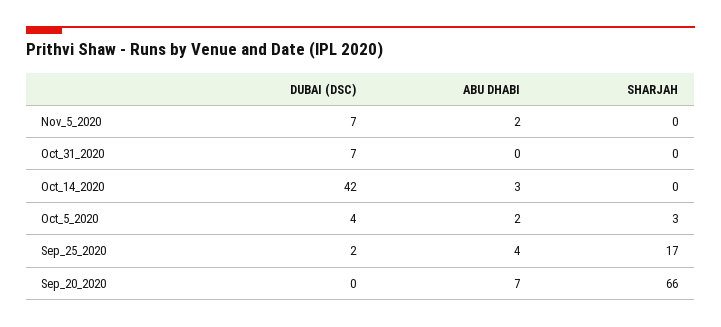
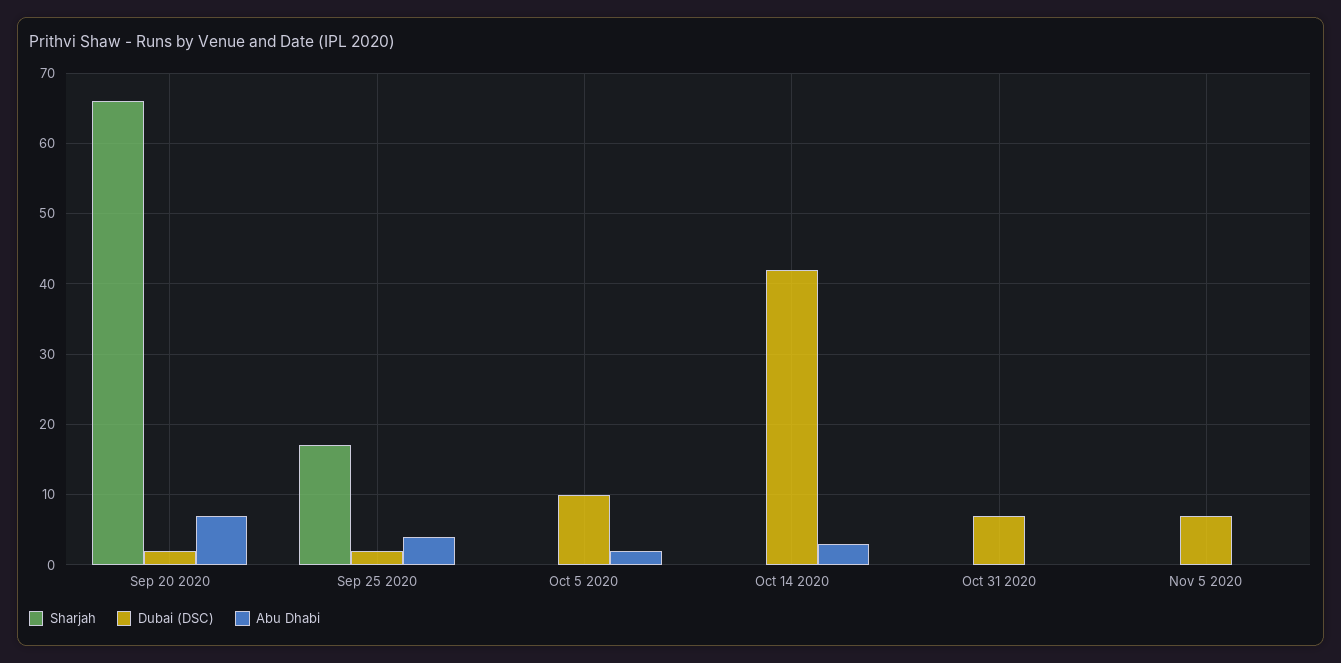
ABU DHABI, Nov_5_2020: 2 -> 0
DUBAI (DSC), Oct_5_2020: 4 -> 10
SHARJAH, Oct_5_2020: 3 -> 0
DUBAI (DSC), Sep_20_2020: 0 -> 2

